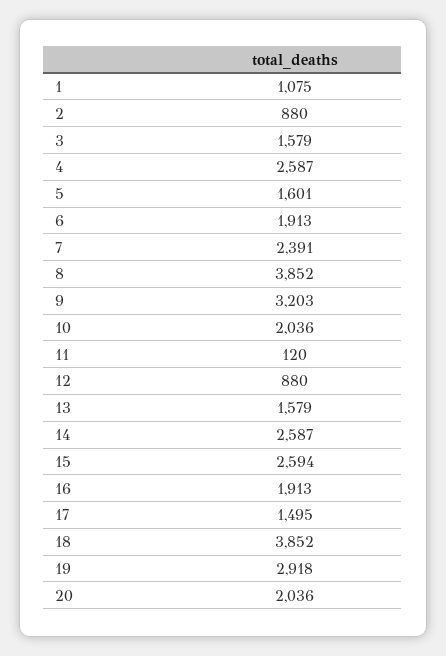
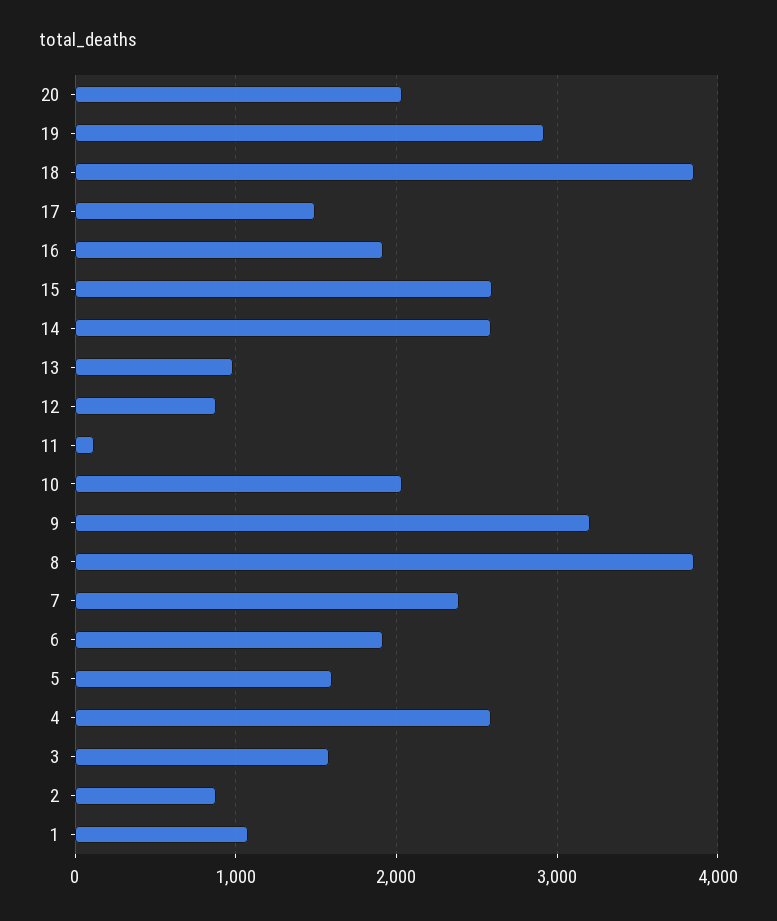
13: 1579 -> 1000

